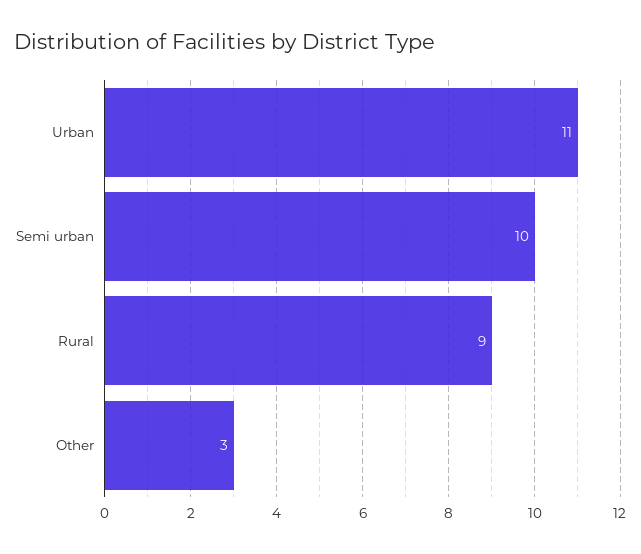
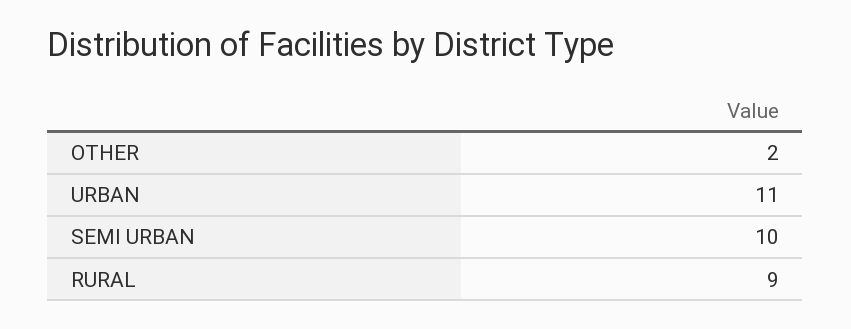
Other: 3 -> 2

